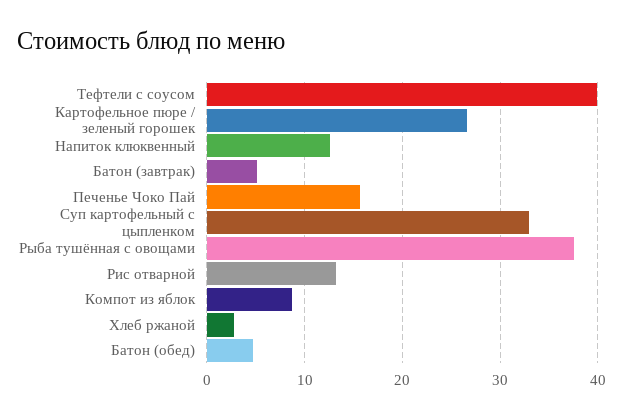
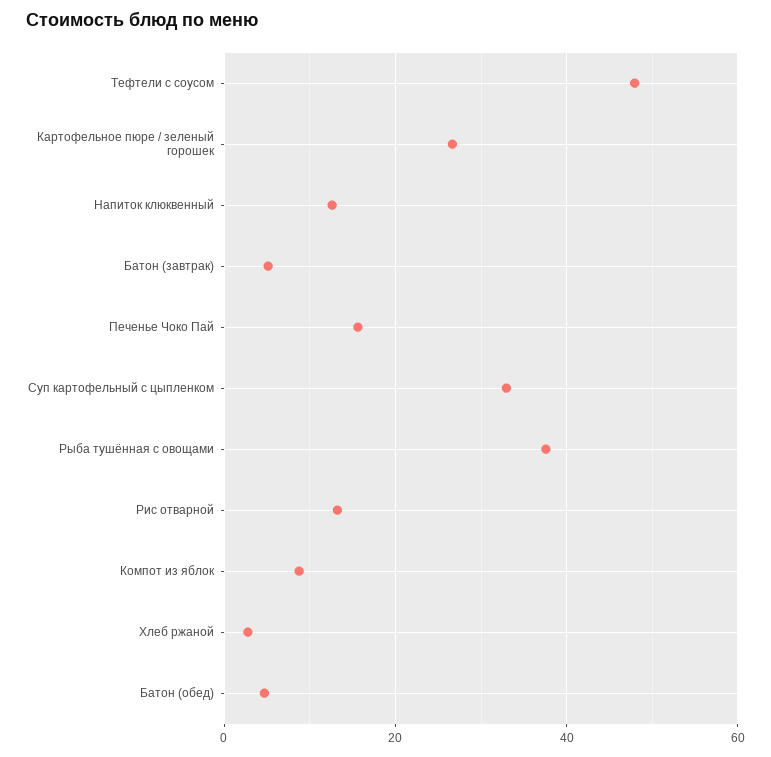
Тефтели с соусом: 40 -> 48

